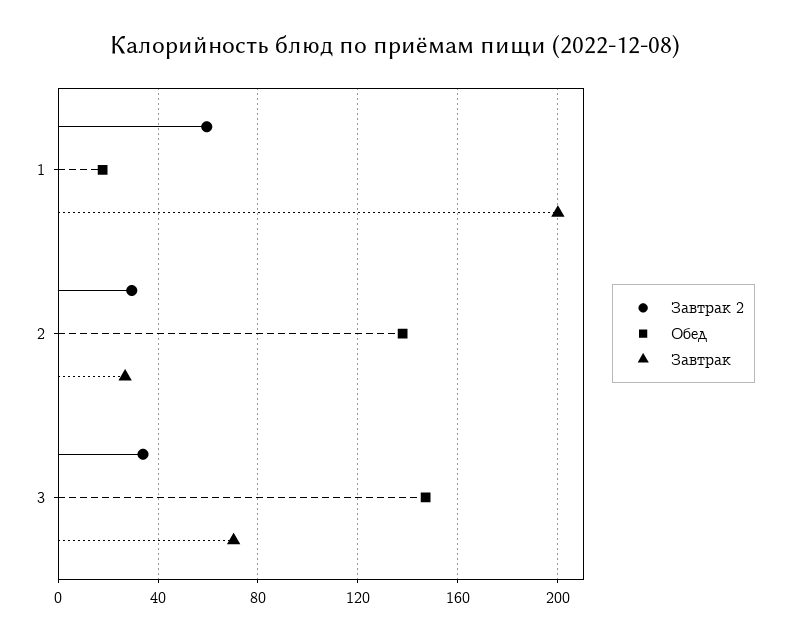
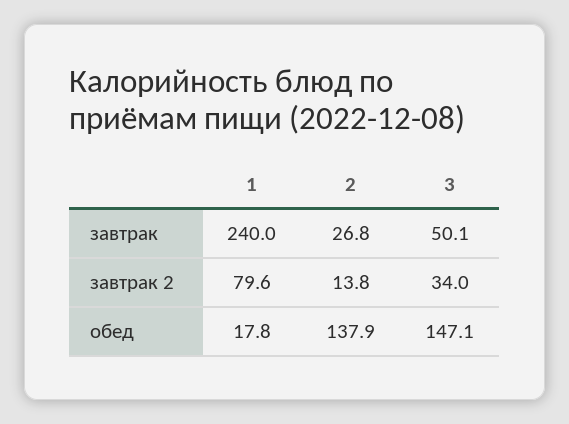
Завтрак 2, 1: 60 -> 79.6
Завтрак, 1: 200 -> 240
Завтрак 2, 2: 30 -> 13.8
Завтрак, 3: 70 -> 50.1

